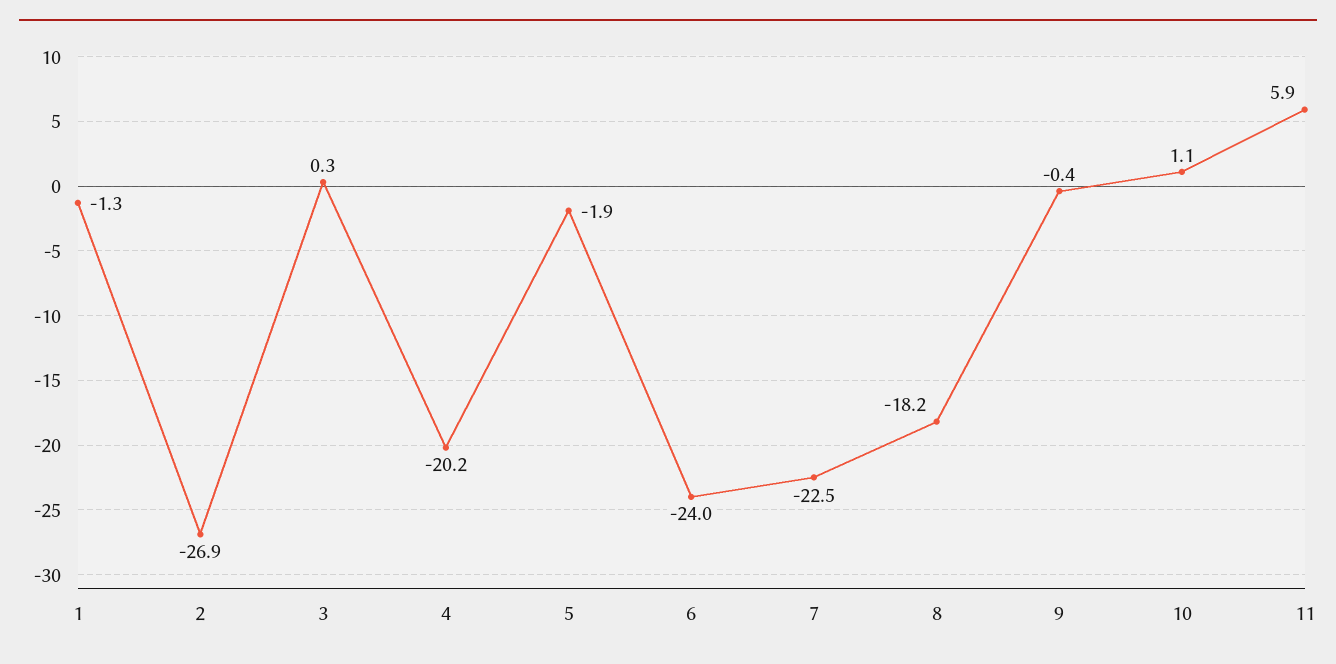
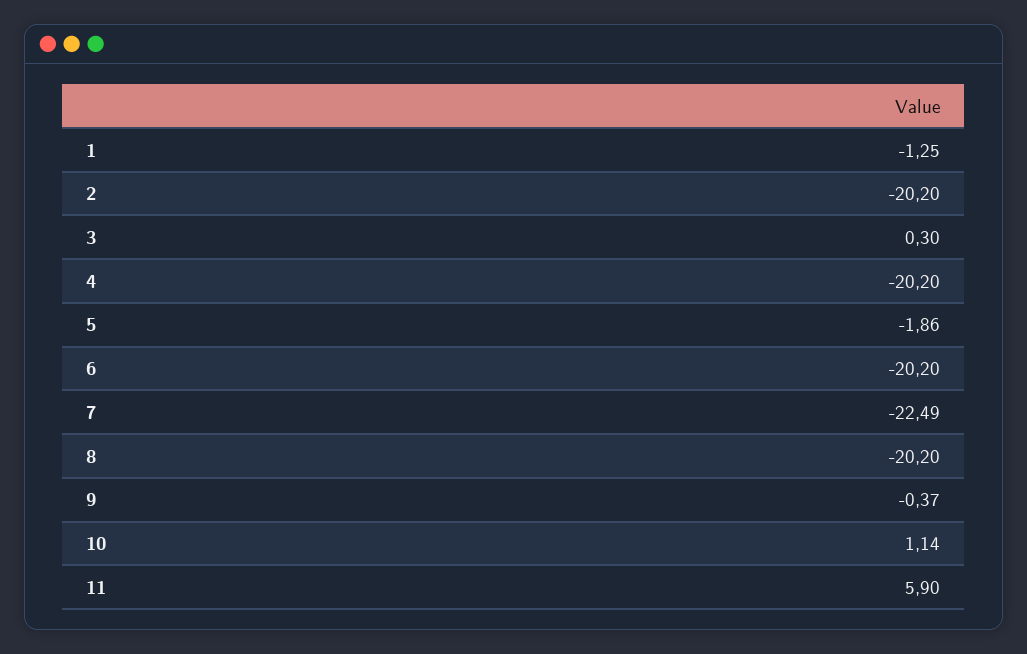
2: -26.9 -> -20.2
6: -24 -> -20.2
8: -18.2 -> -20.2

